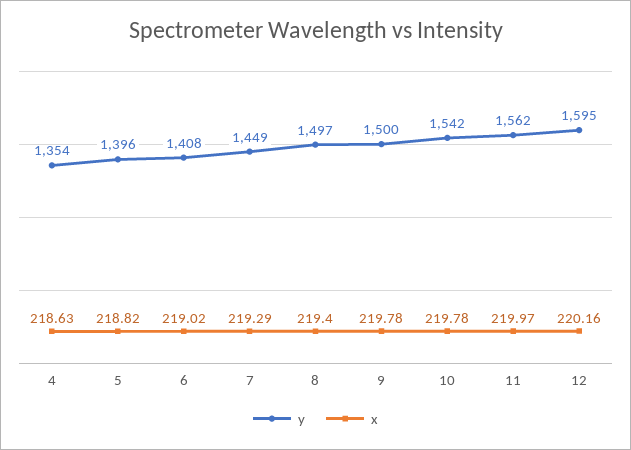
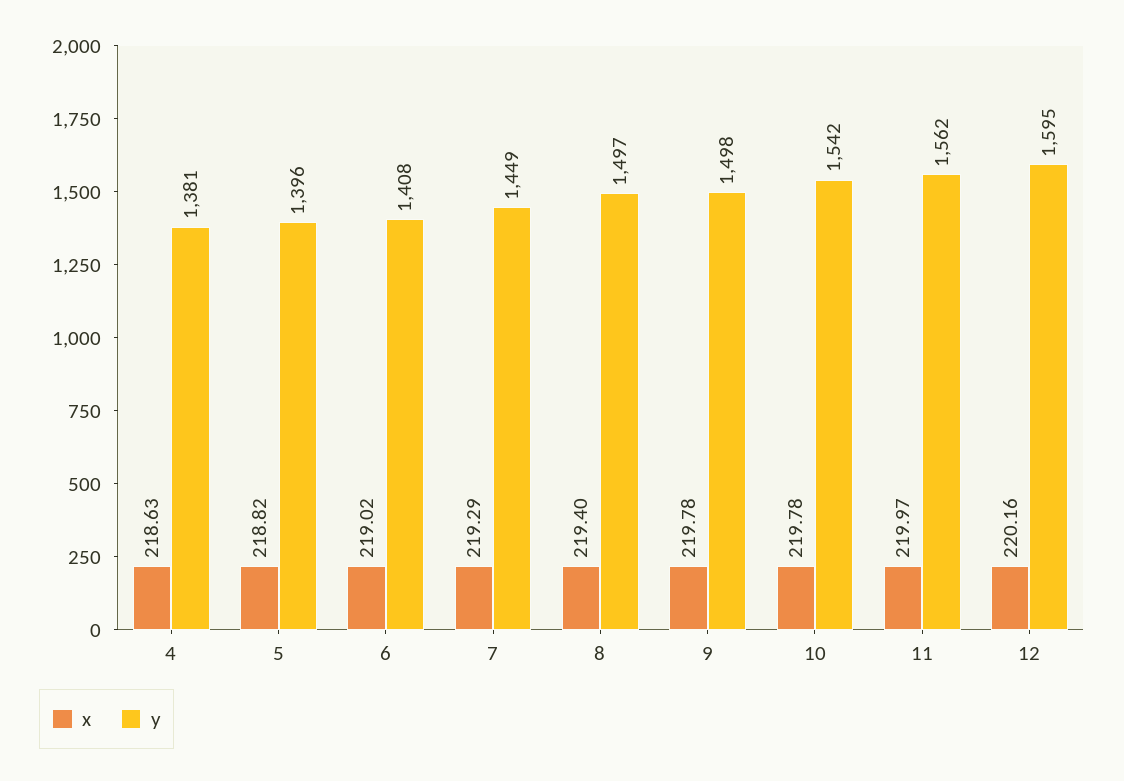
y, 4: 1354 -> 1381
y, 9: 1500 -> 1498

